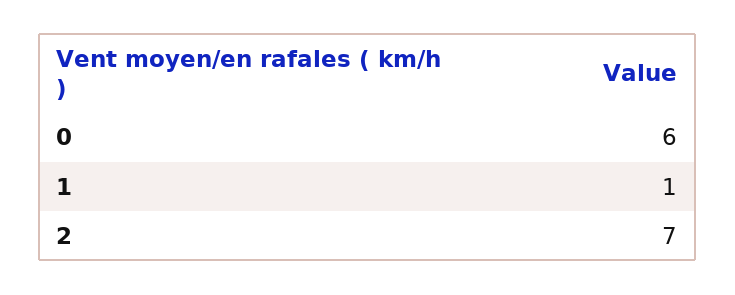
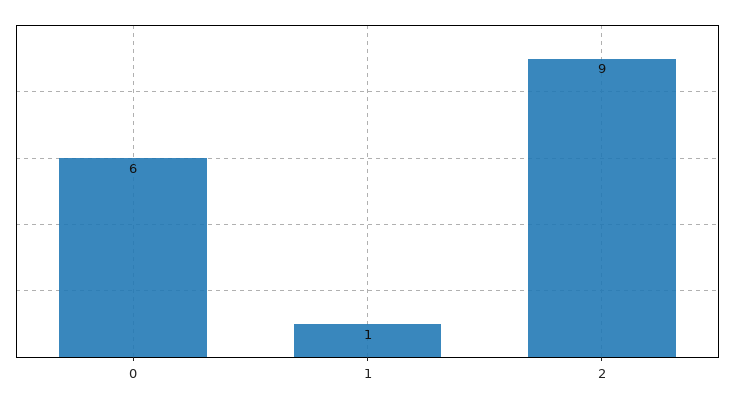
2: 7 -> 9

